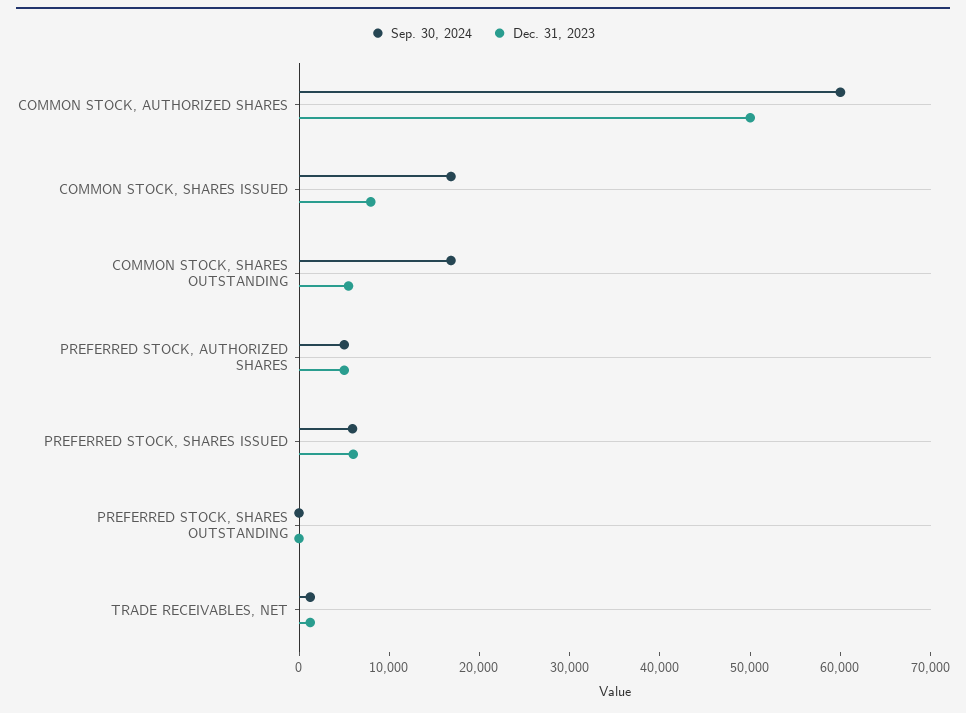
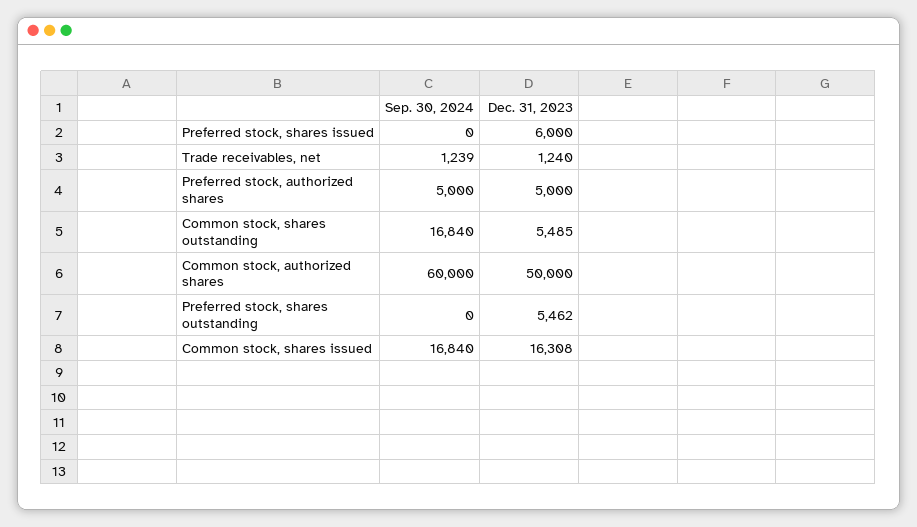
Dec. 31, 2023, COMMON STOCK, SHARES ISSUED: 8000 -> 16308
Sep. 30, 2024, PREFERRED STOCK, SHARES ISSUED: 6000 -> 0
Dec. 31, 2023, PREFERRED STOCK, SHARES OUTSTANDING: 0 -> 5462

